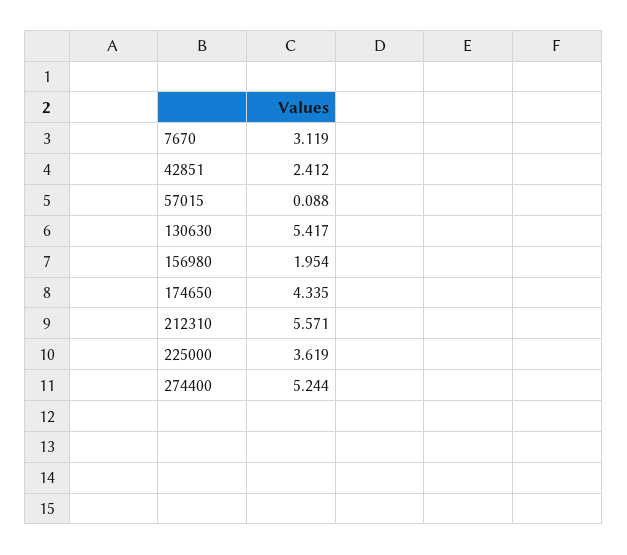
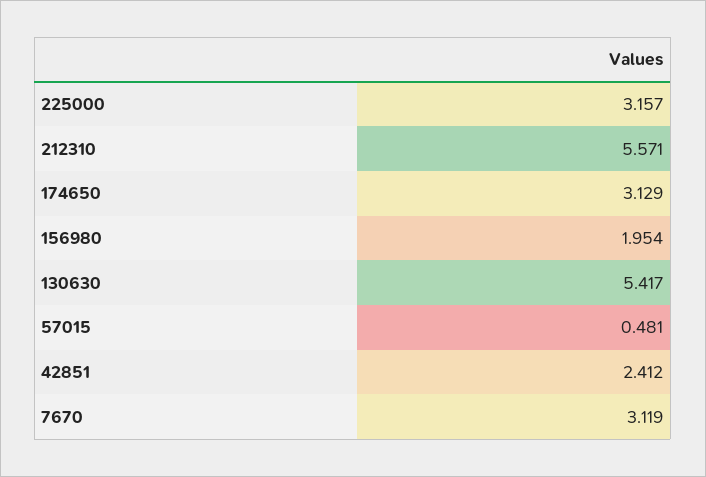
57015: 0.088 -> 0.481
174650: 4.335 -> 3.129
225000: 3.619 -> 3.157
274400: 5.244 -> none

